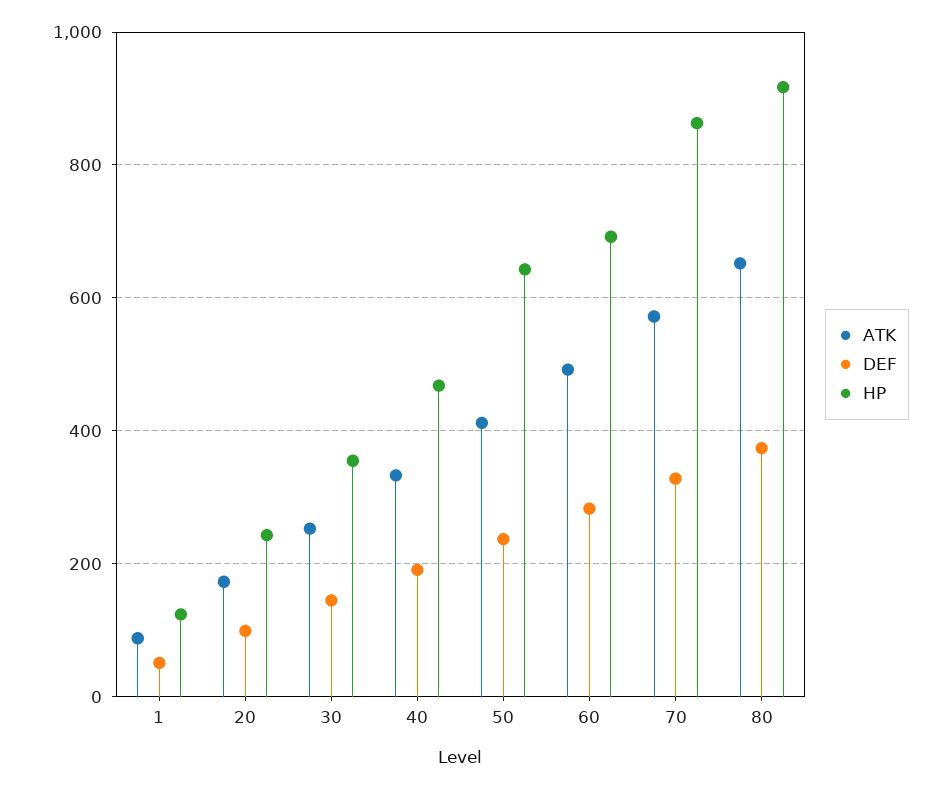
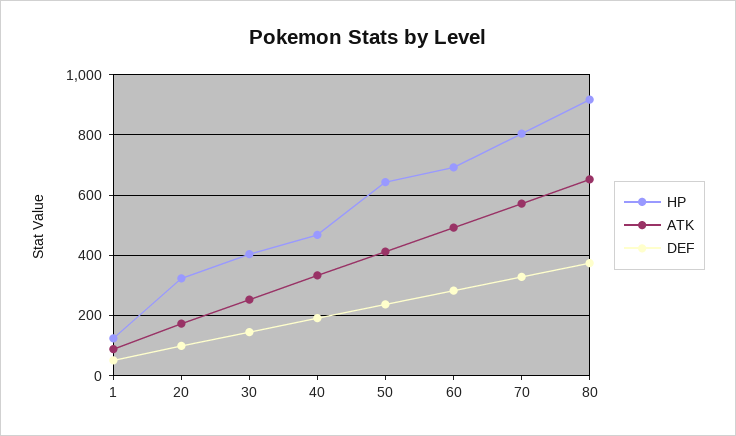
HP, 20: 240 -> 320
HP, 30: 360 -> 400
HP, 70: 860 -> 800

